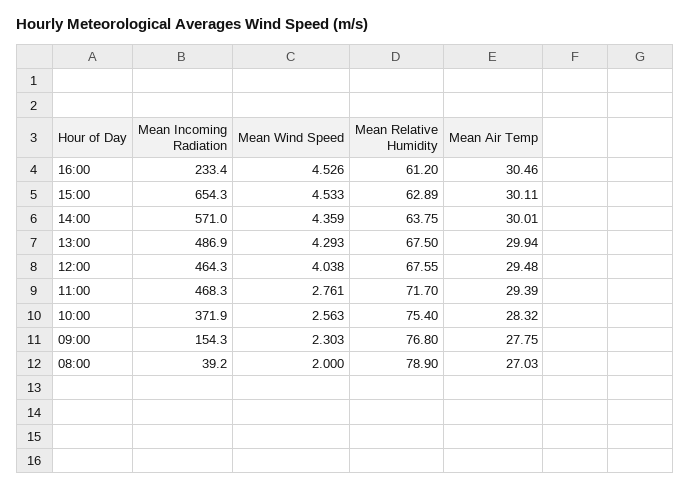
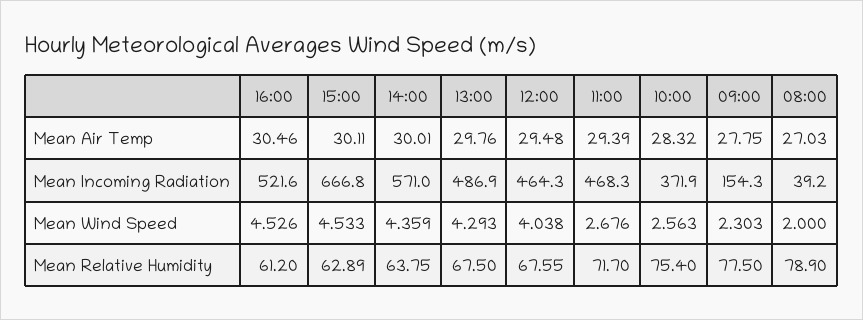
Mean Incoming Radiation, 16:00: 233.4 -> 521.6
Mean Incoming Radiation, 15:00: 654.3 -> 666.8
Mean Air Temp, 13:00: 29.94 -> 29.76
Mean Wind Speed, 11:00: 2.761 -> 2.676
Mean Relative Humidity, 09:00: 76.8 -> 77.5

